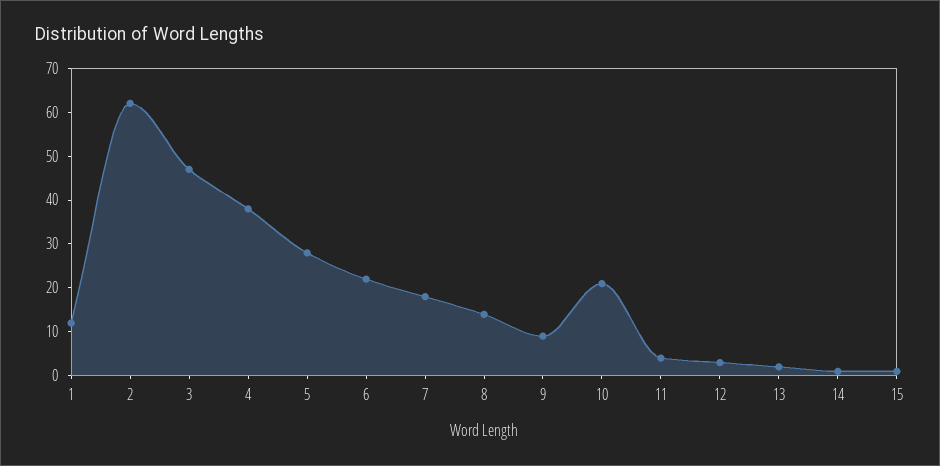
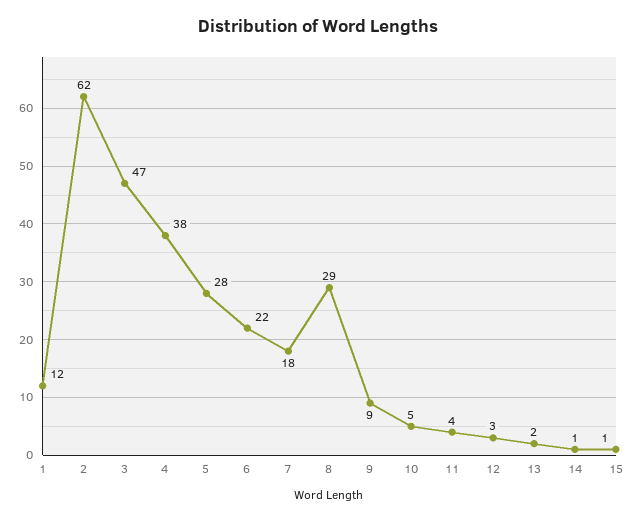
8: 15 -> 29
10: 20 -> 5

